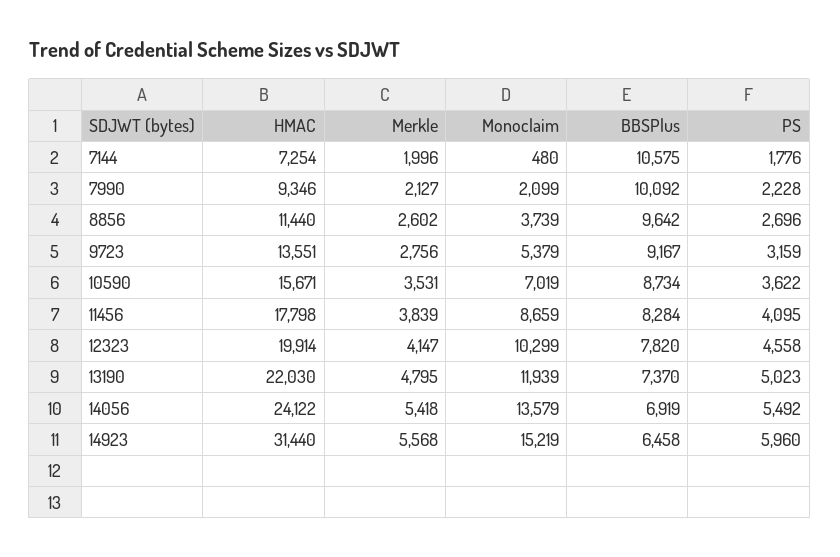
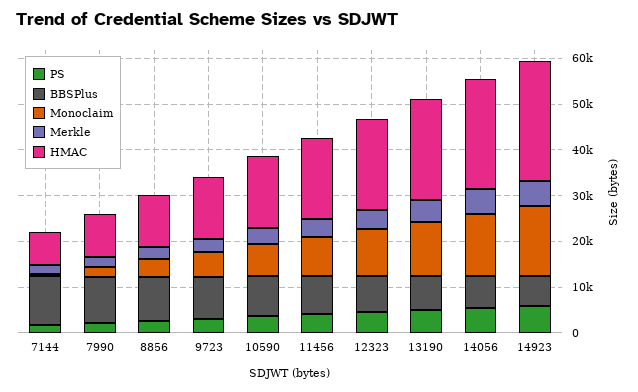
HMAC, 14923: 31440 -> 26000

